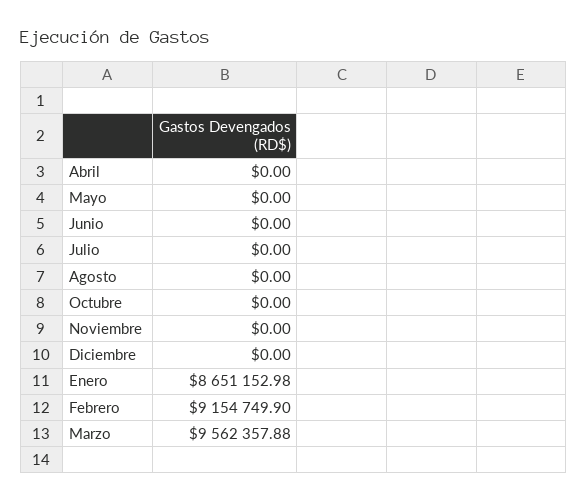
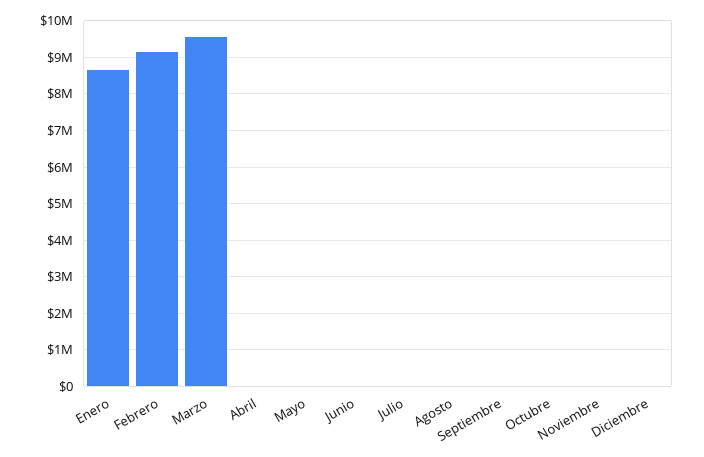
Septiembre: none -> 0

